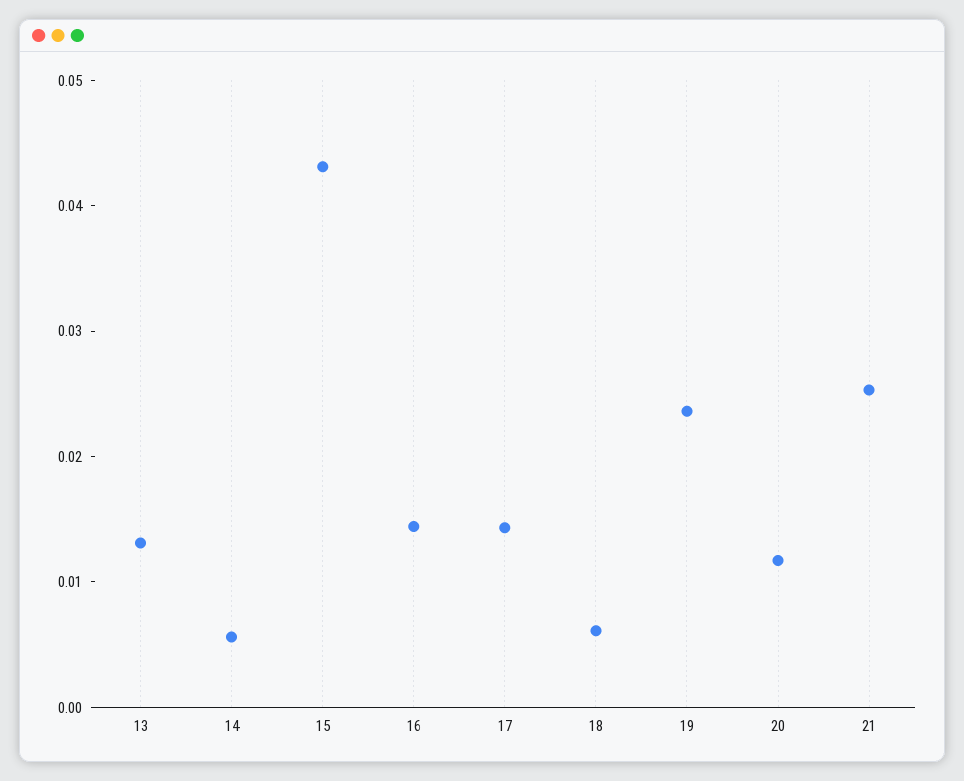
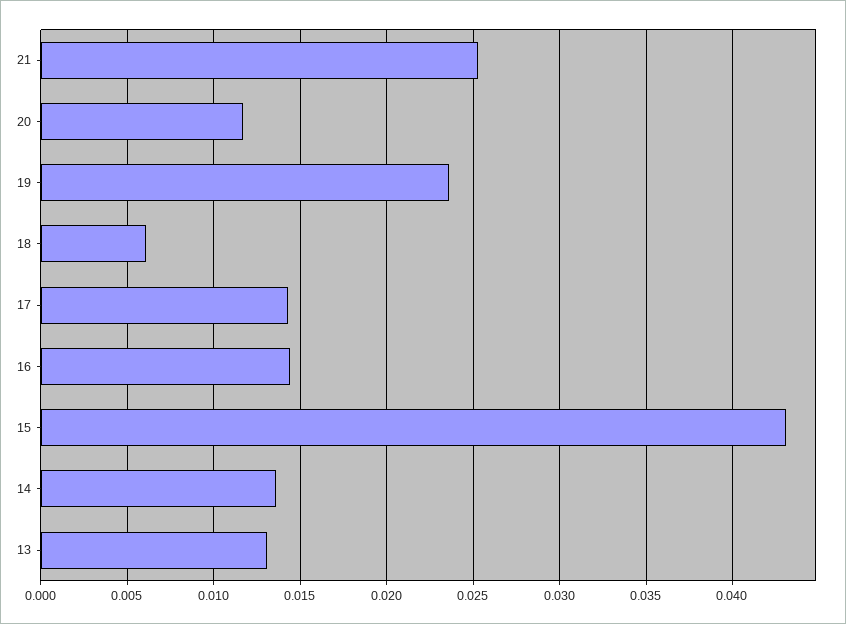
14: 0.006 -> 0.0135

